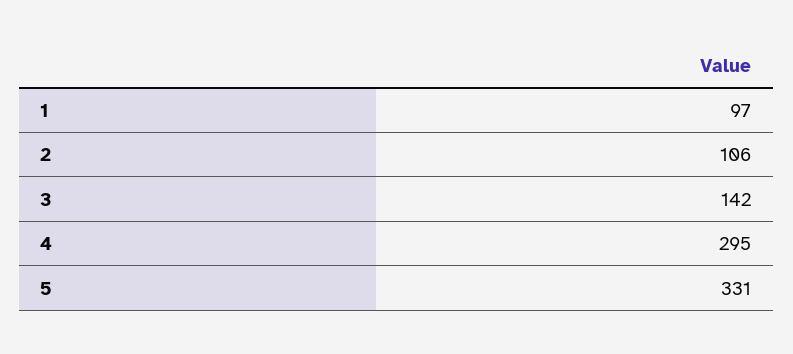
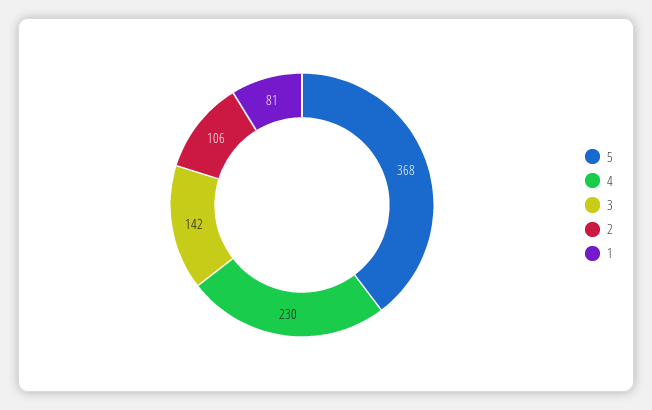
1: 97 -> 81
4: 295 -> 230
5: 331 -> 368

